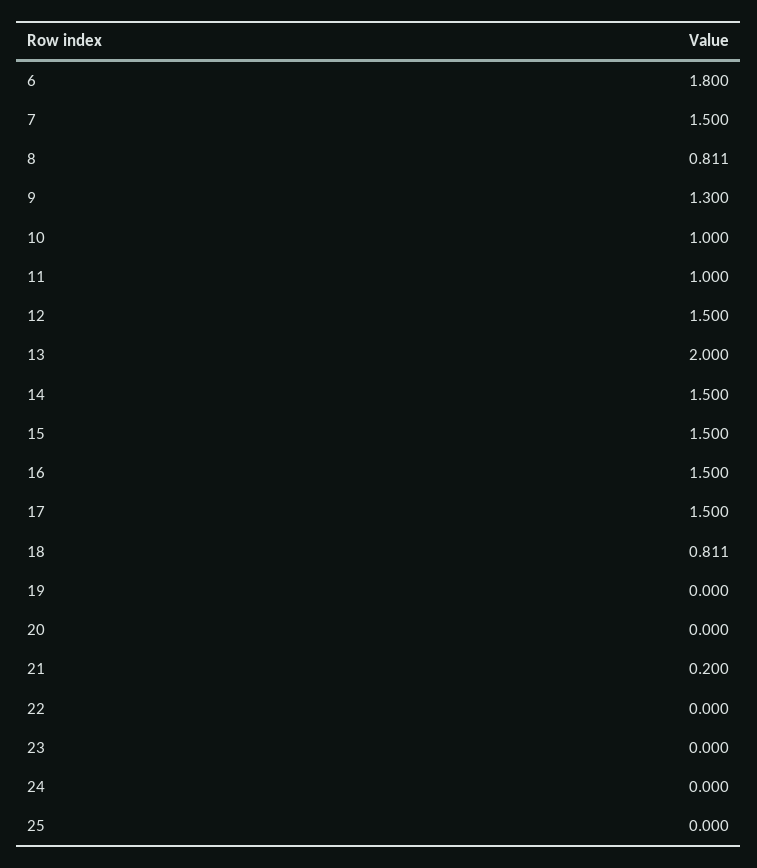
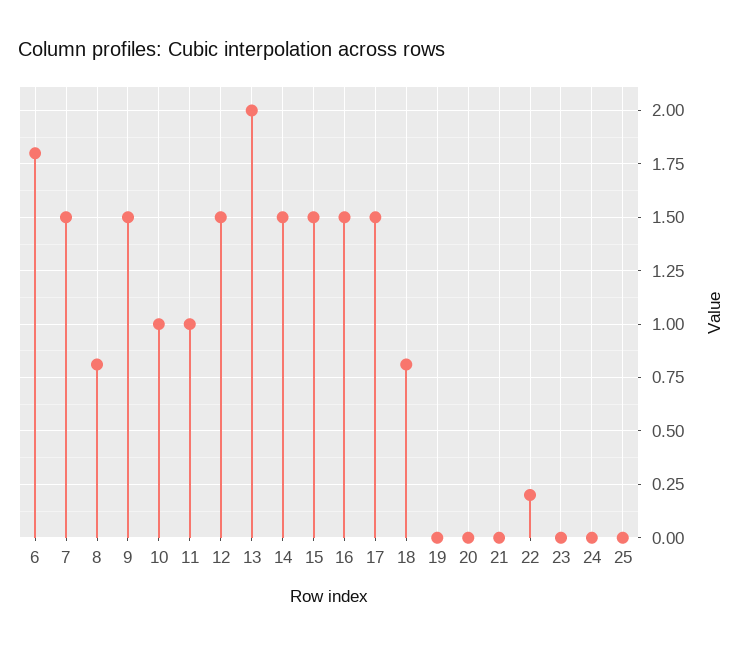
9: 1.3 -> 1.5
21: 0.2 -> 0
22: 0 -> 0.2

